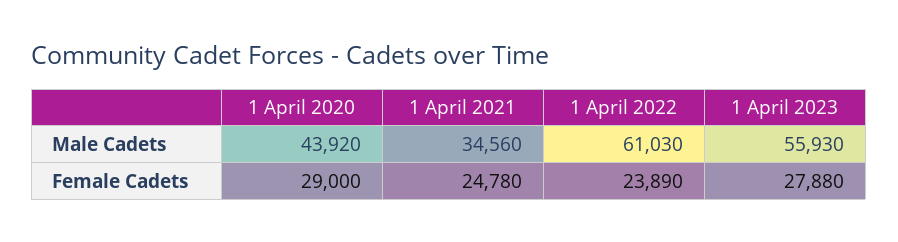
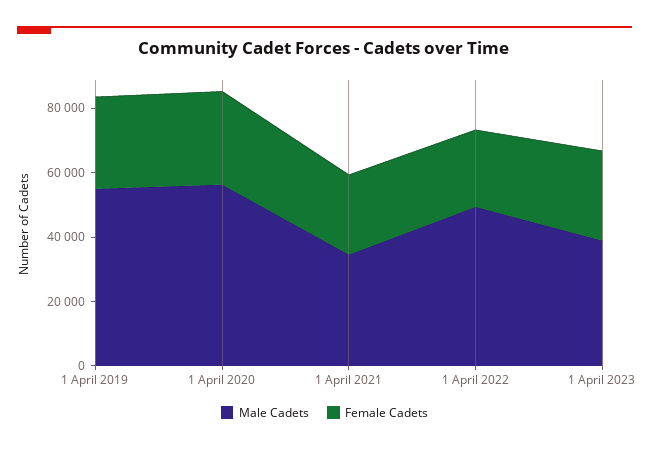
Male Cadets, 1 April 2020: 43920 -> 55000
Male Cadets, 1 April 2022: 61030 -> 50000
Male Cadets, 1 April 2023: 55930 -> 40000
Male Cadets, 1 April 2019: none -> 55000
Female Cadets, 1 April 2019: none -> 30000

